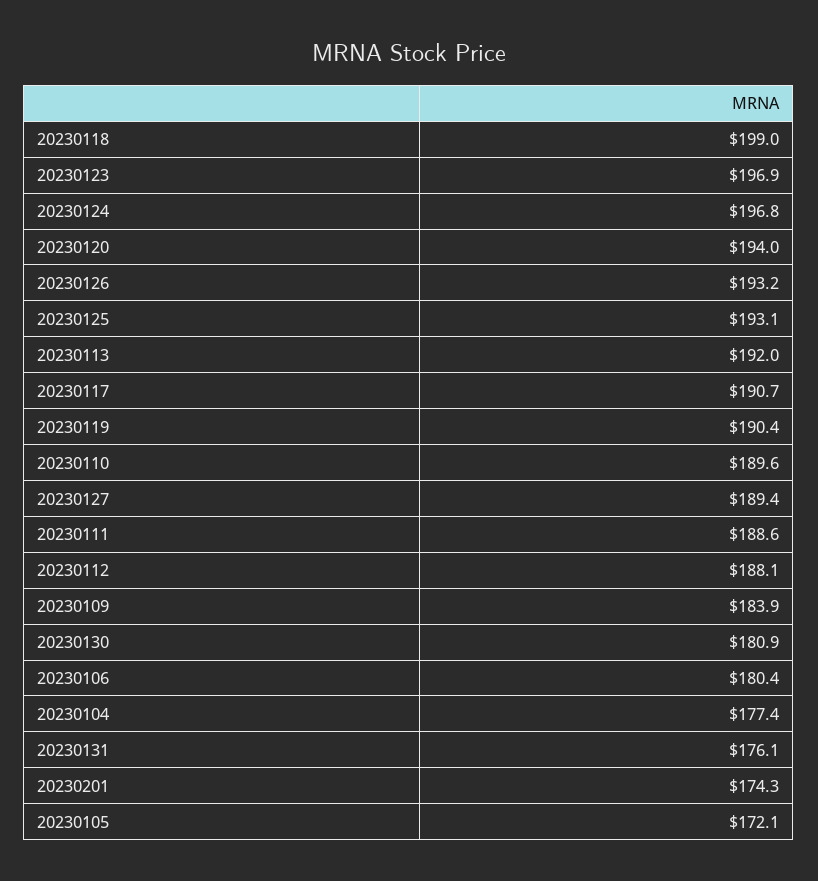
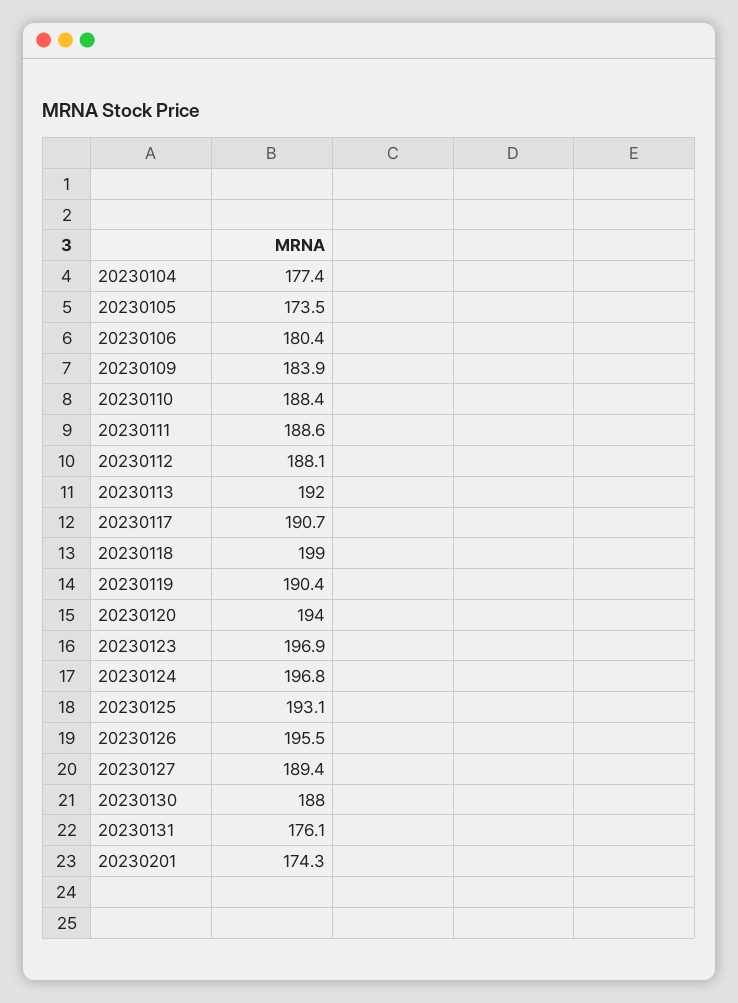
20230126: 193.2 -> 195.5
20230110: 189.6 -> 188.4
20230130: 180.9 -> 188
20230105: 172.1 -> 173.5

